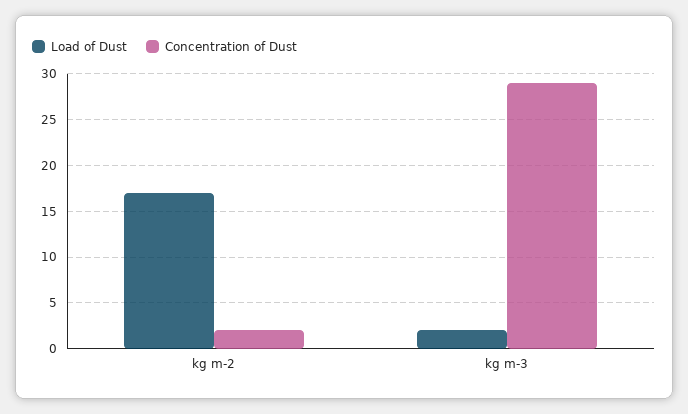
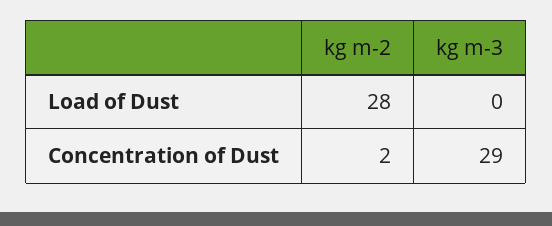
Load of Dust, kg m-2: 17 -> 28
Load of Dust, kg m-3: 2 -> 0

